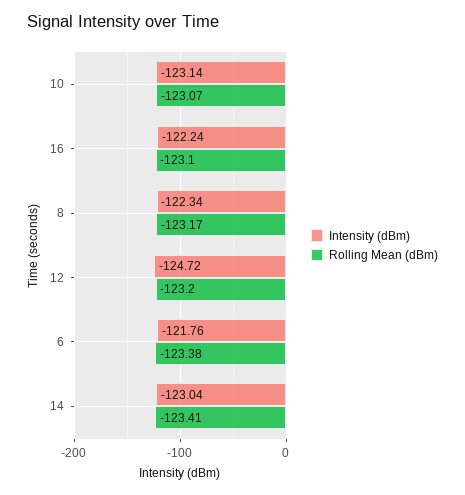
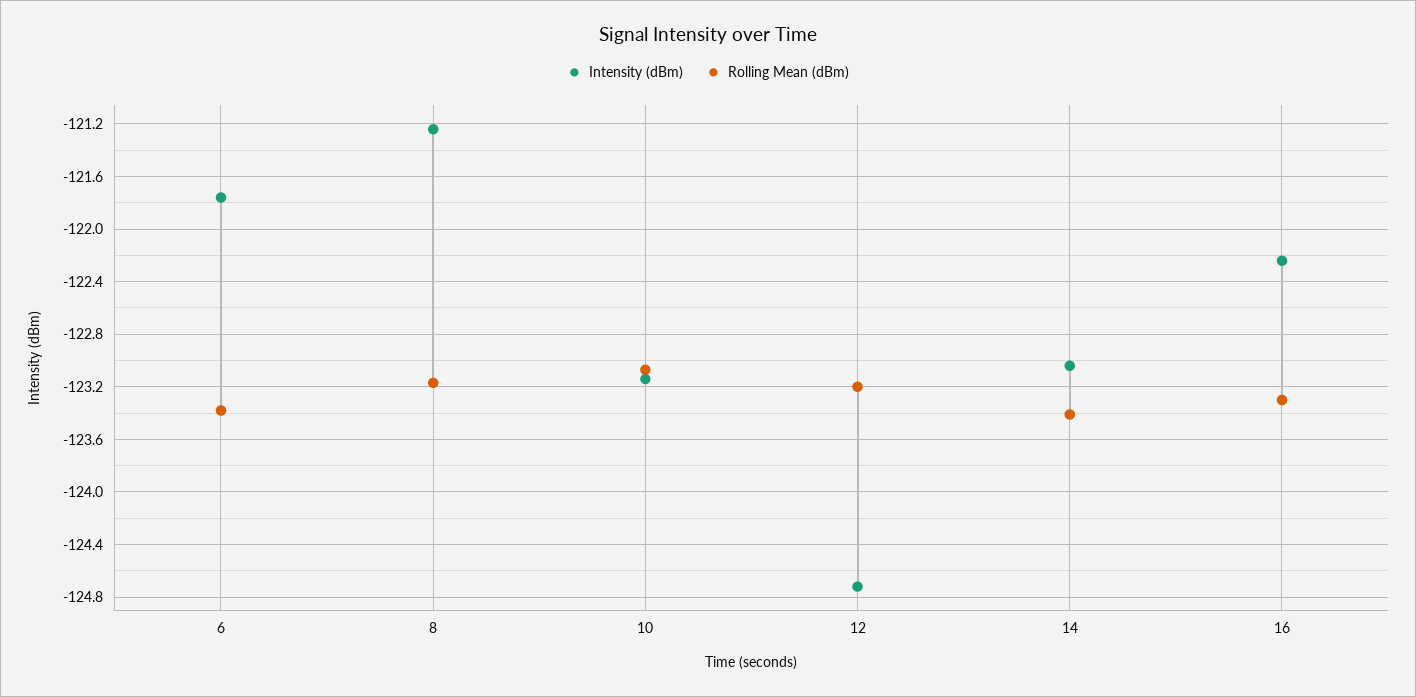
Rolling Mean (dBm), 16: -123.1 -> -123.3
Intensity (dBm), 8: -122.34 -> -121.25

